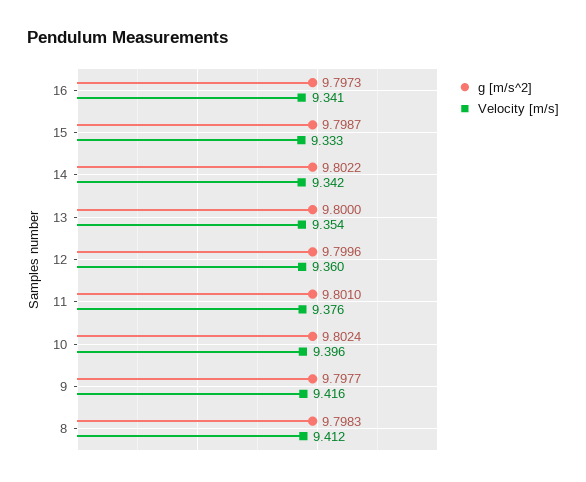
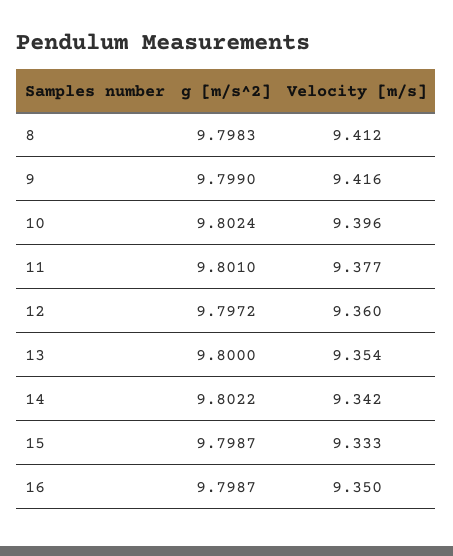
g [m/s^2], 16: 9.7973 -> 9.7987
Velocity [m/s], 16: 9.341 -> 9.35
g [m/s^2], 12: 9.7996 -> 9.7972
Velocity [m/s], 11: 9.376 -> 9.377
g [m/s^2], 9: 9.7977 -> 9.799

